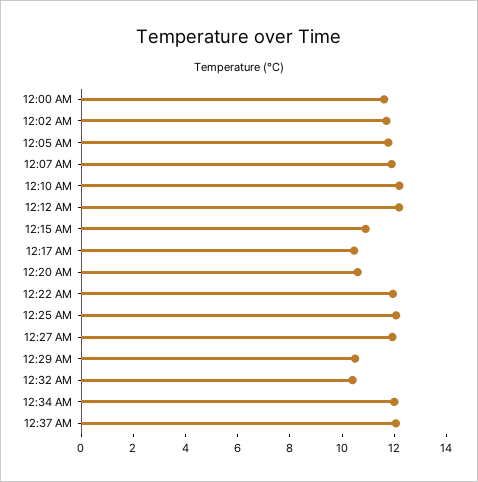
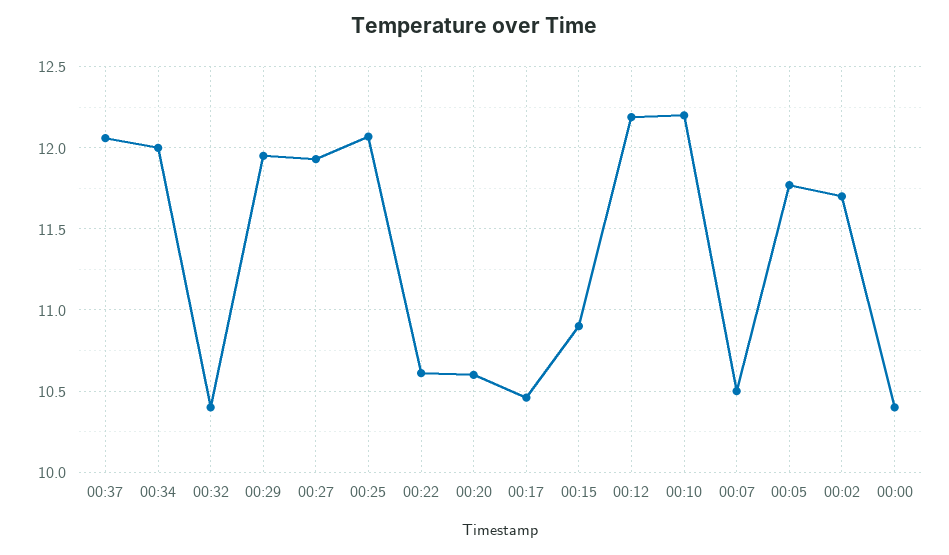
12:00 AM: 11.5 -> 10.4
12:07 AM: 12 -> 10.5
12:22 AM: 12 -> 10.6
12:29 AM: 10.5 -> 11.95

